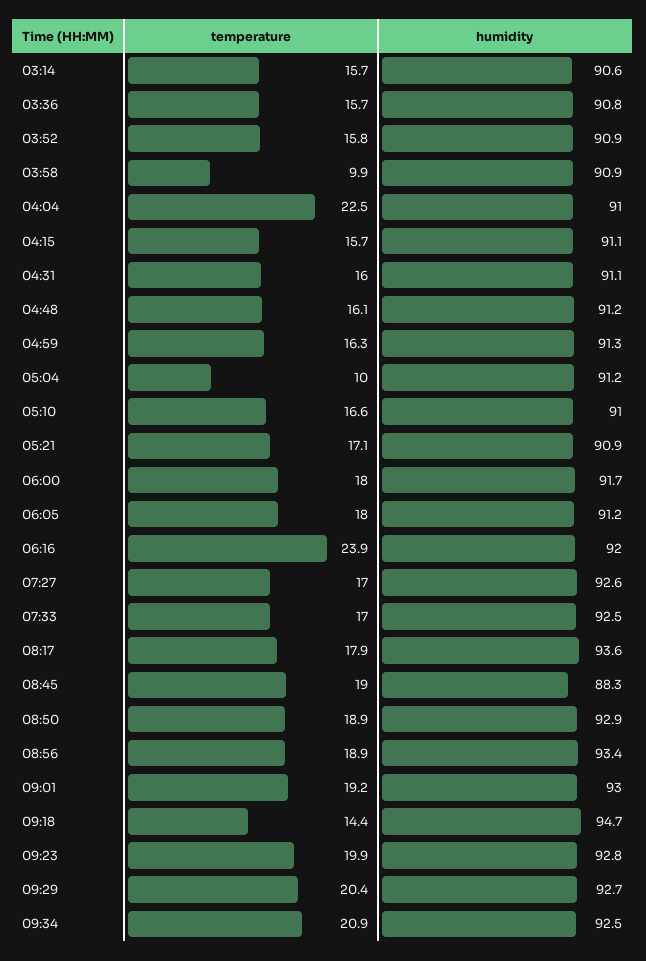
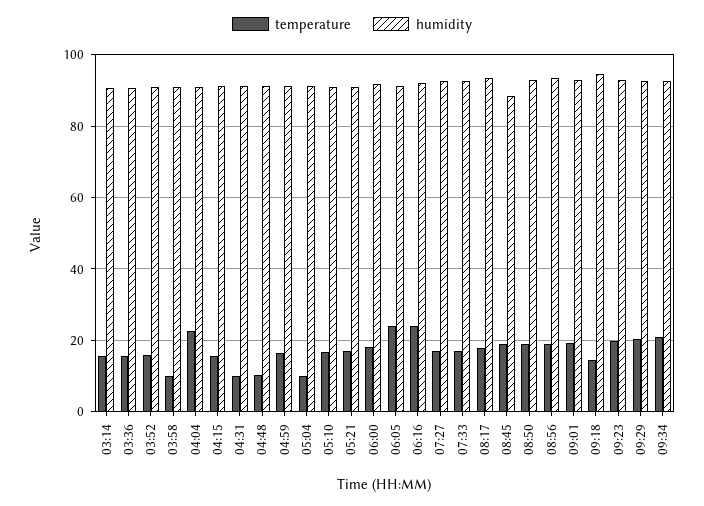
temperature, 04:31: 16 -> 10
temperature, 04:48: 16.1 -> 10
temperature, 06:05: 18 -> 24

